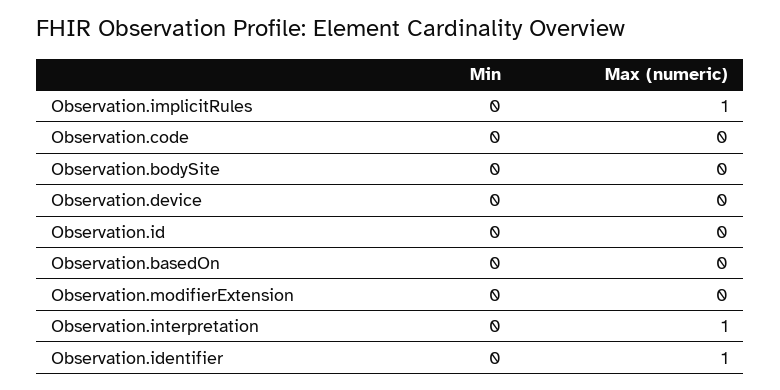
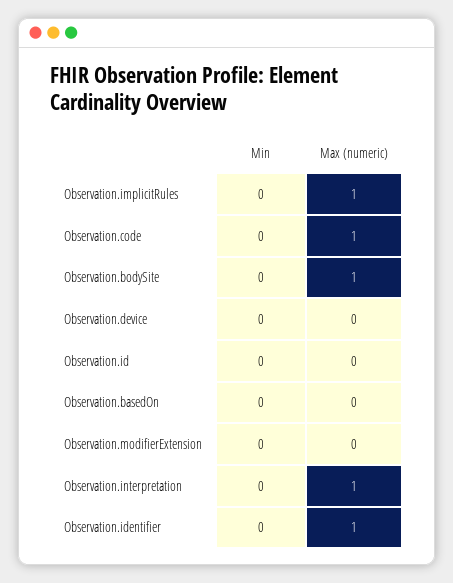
Max (numeric), Observation.code: 0 -> 1
Max (numeric), Observation.bodySite: 0 -> 1

